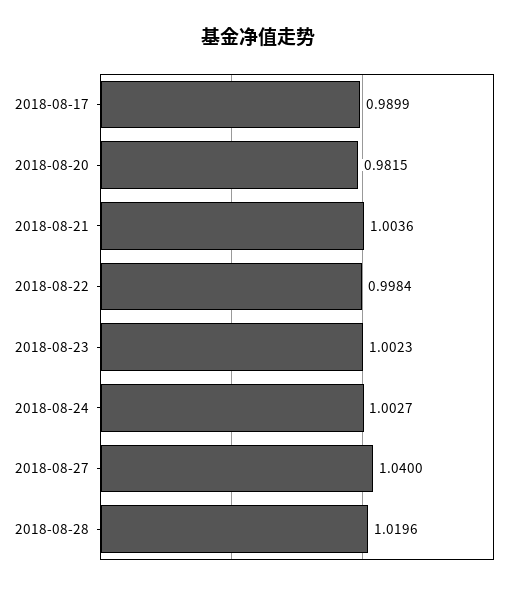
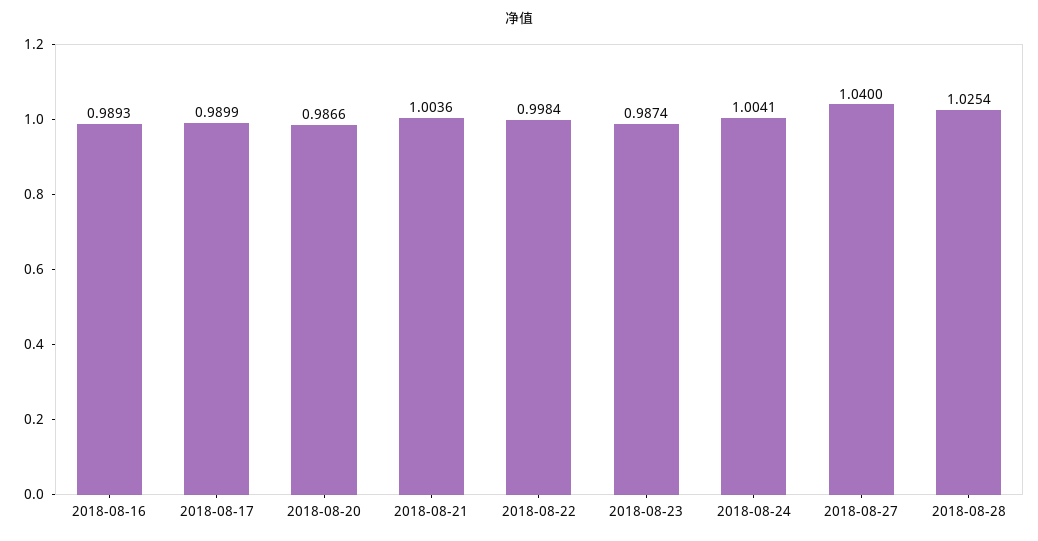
2018-08-20: 0.9815 -> 0.9866
2018-08-23: 1.0023 -> 0.9874
2018-08-24: 1.0027 -> 1.0041
2018-08-28: 1.0196 -> 1.0254
2018-08-16: none -> 0.9893

